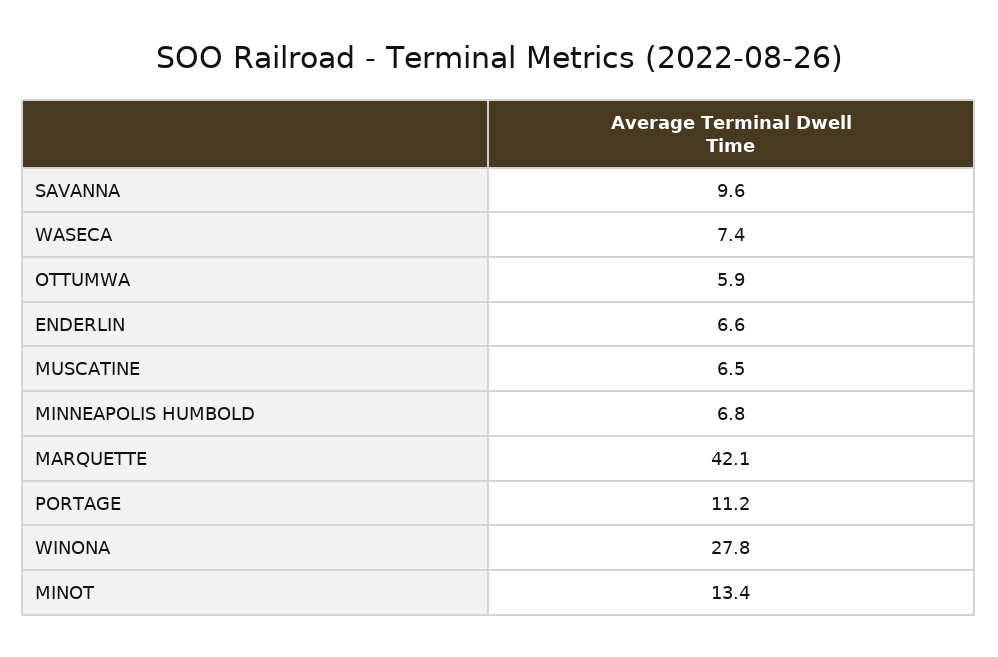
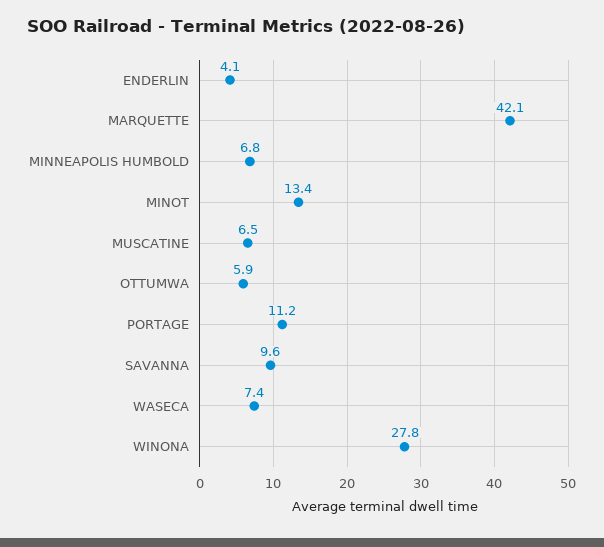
ENDERLIN: 6.6 -> 4.1

